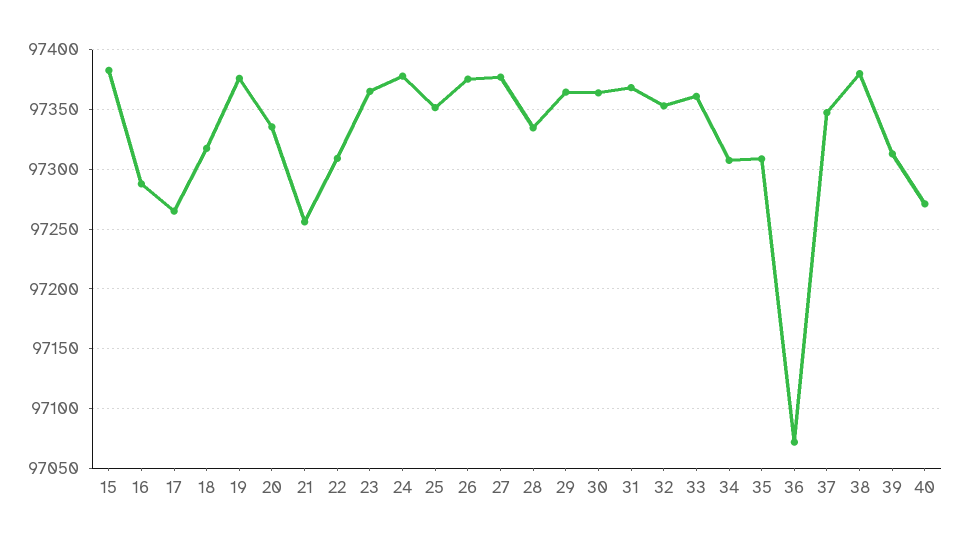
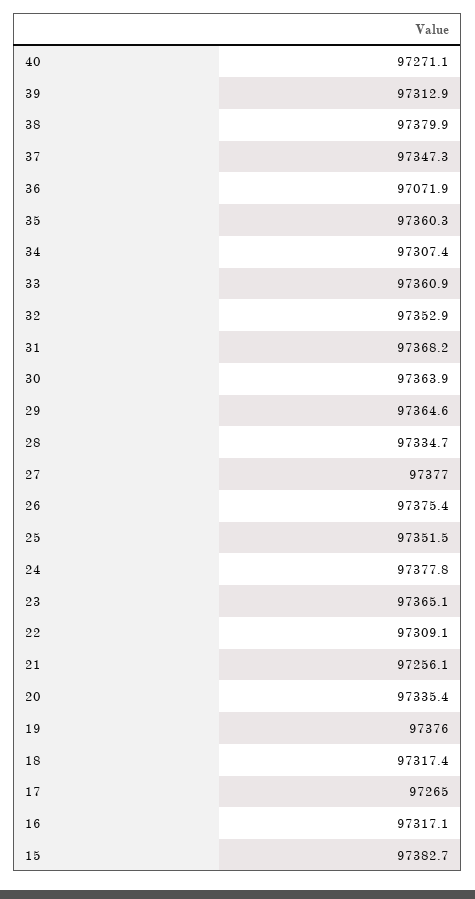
16: 97290 -> 97317.1
35: 97310 -> 97360.3

